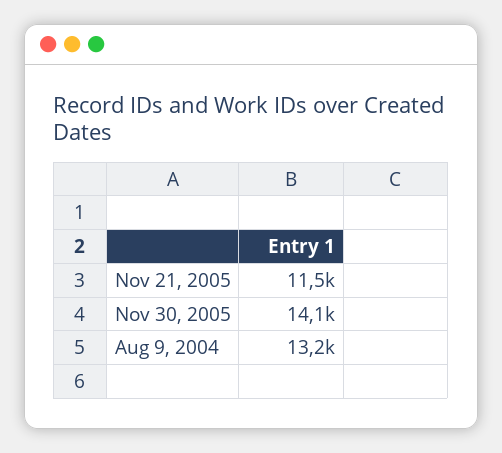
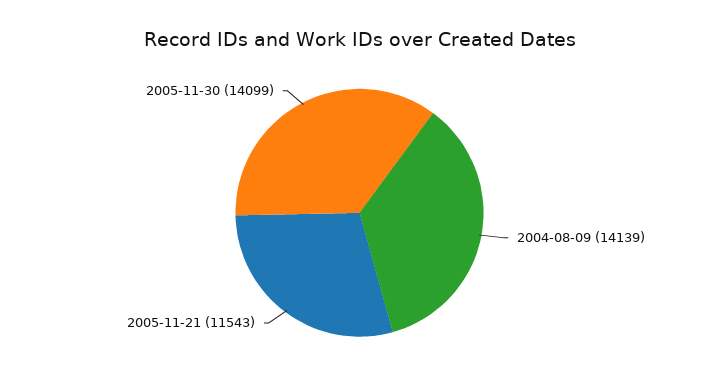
Aug 9, 2004: 13200 -> 14139

